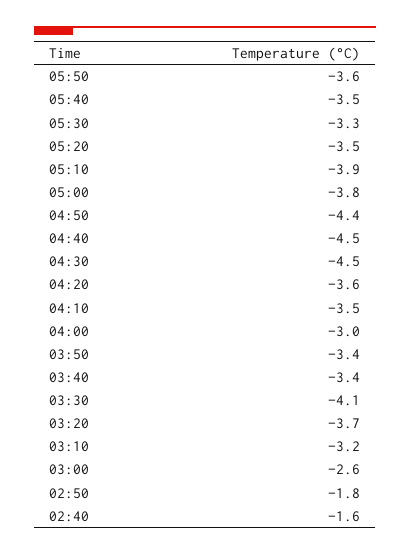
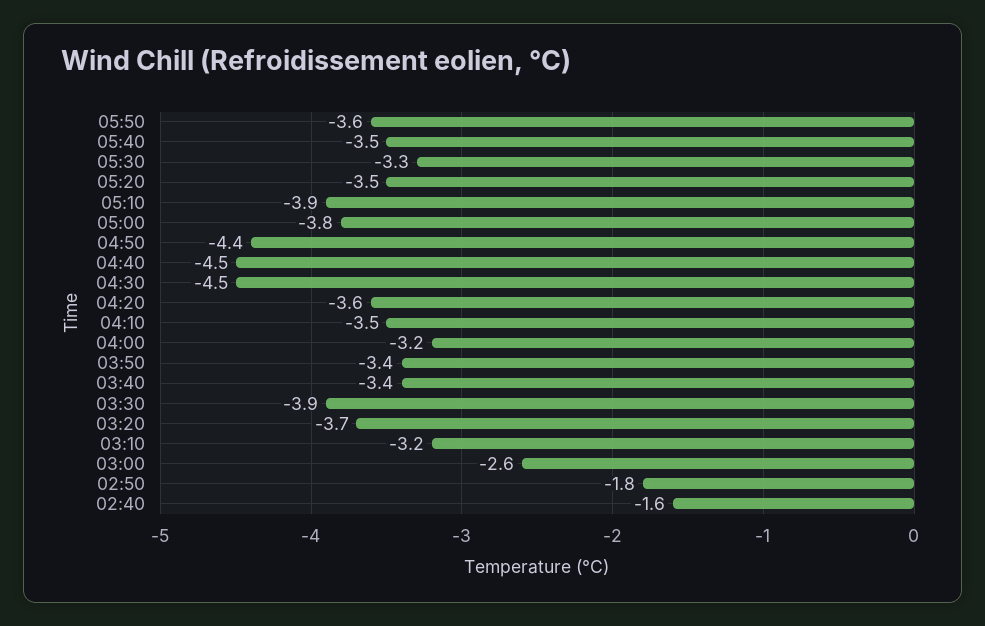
04:00: -3 -> -3.2
03:30: -4.1 -> -3.9

